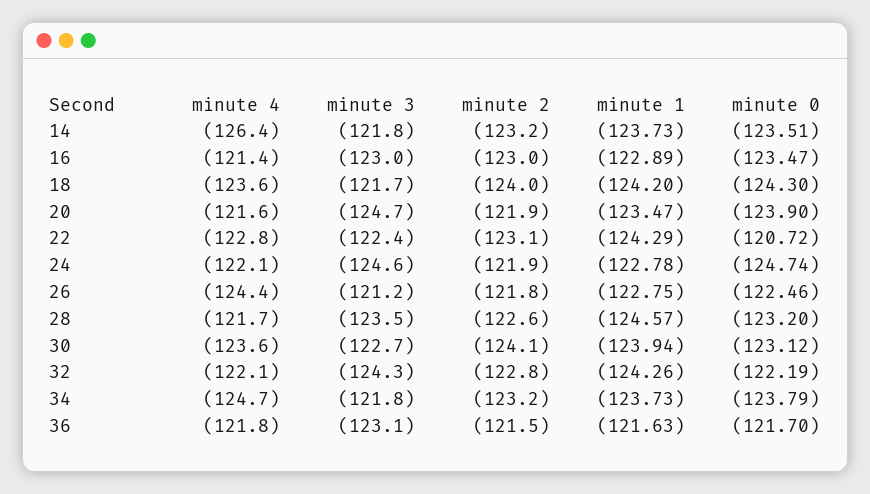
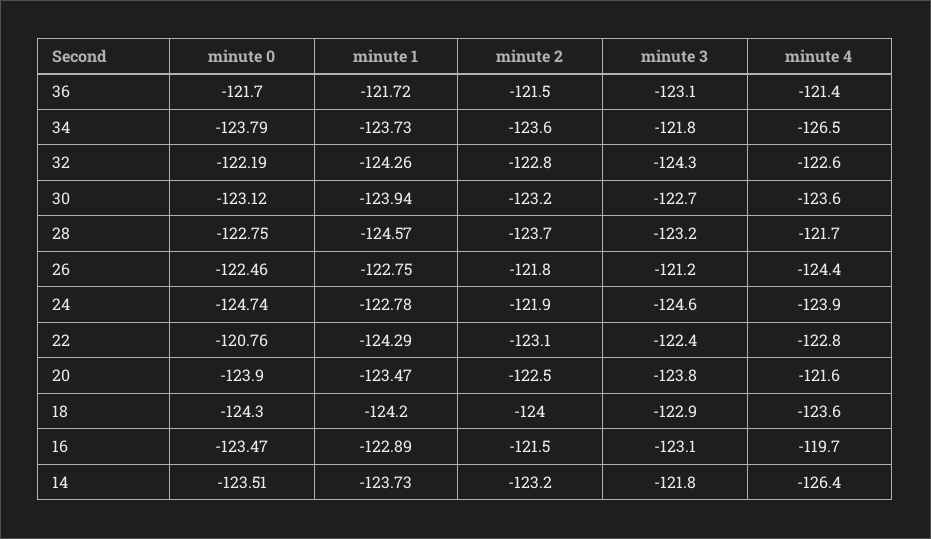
minute 4, 16: -121.4 -> -119.7
minute 3, 16: -123 -> -123.1
minute 2, 16: -123 -> -121.5
minute 3, 18: -121.7 -> -122.9
minute 3, 20: -124.7 -> -123.8
minute 2, 20: -121.9 -> -122.5
minute 0, 22: -120.72 -> -120.76
minute 4, 24: -122.1 -> -123.9
minute 3, 28: -123.5 -> -123.2
minute 2, 28: -122.6 -> -123.7
minute 0, 28: -123.2 -> -122.75
minute 2, 30: -124.1 -> -123.2
minute 4, 32: -122.1 -> -122.6
minute 4, 34: -124.7 -> -126.5
minute 2, 34: -123.2 -> -123.6
minute 4, 36: -121.8 -> -121.4
minute 1, 36: -121.63 -> -121.72

